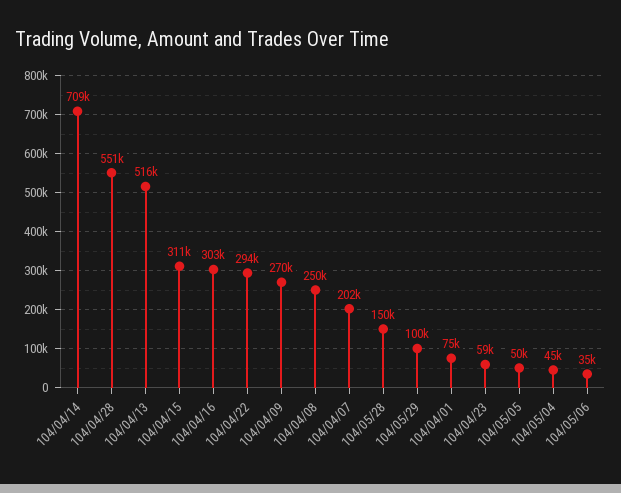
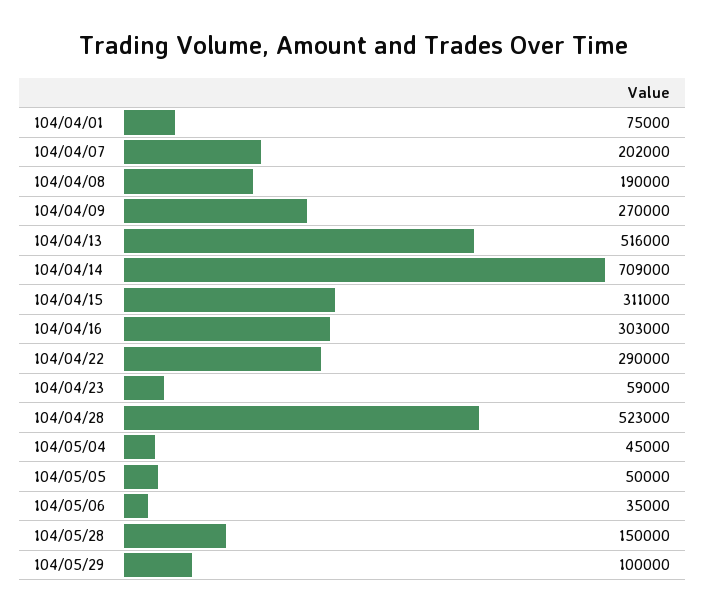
104/04/28: 551000 -> 523000
104/04/22: 294000 -> 290000
104/04/08: 250000 -> 190000

